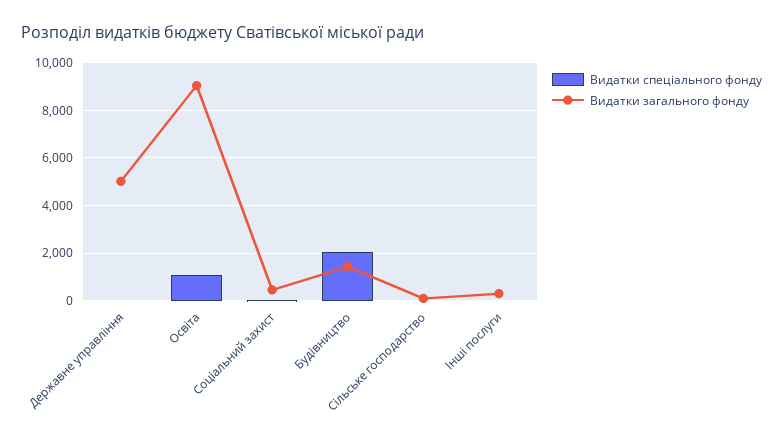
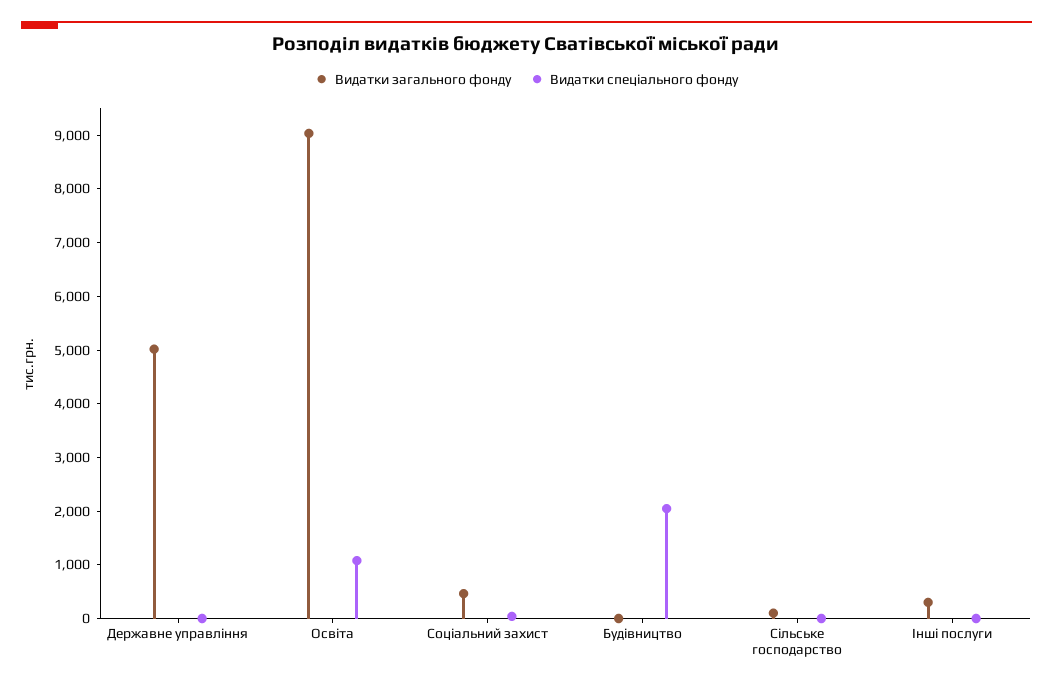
Видатки загального фонду, Будівництво: 1500 -> 0

